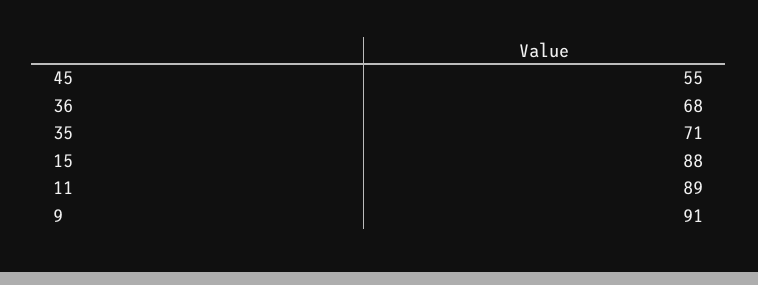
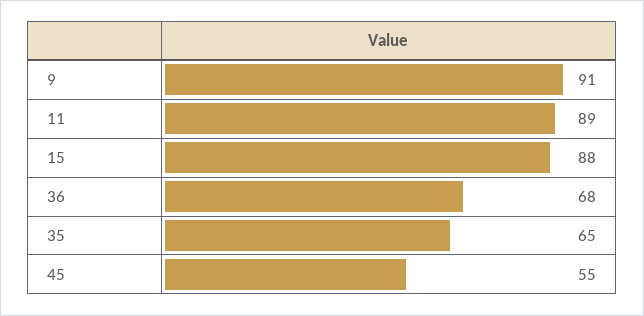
35: 71 -> 65

